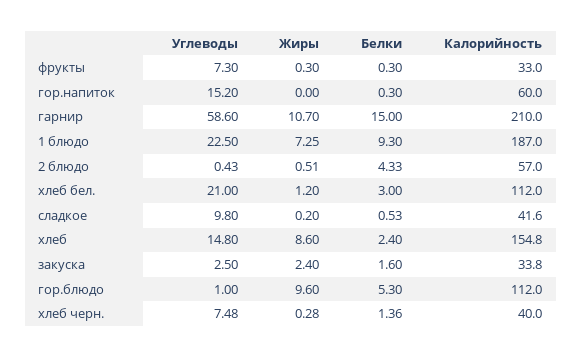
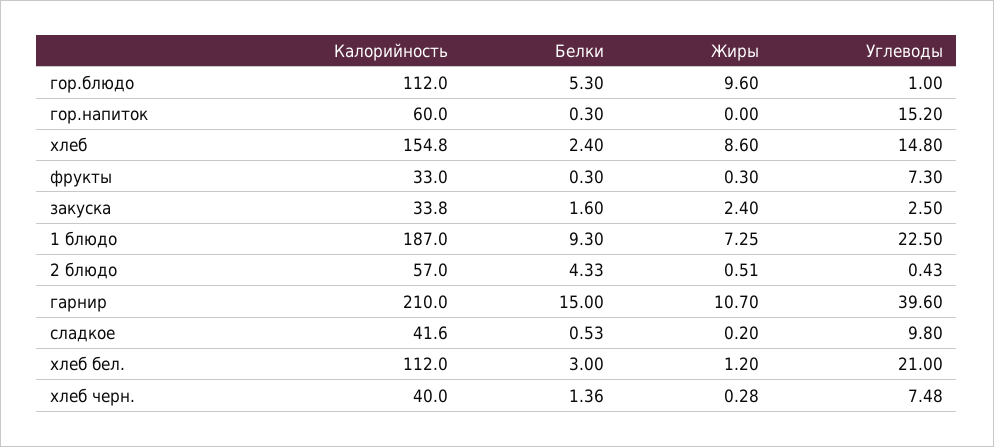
Углеводы, гарнир: 58.6 -> 39.6

